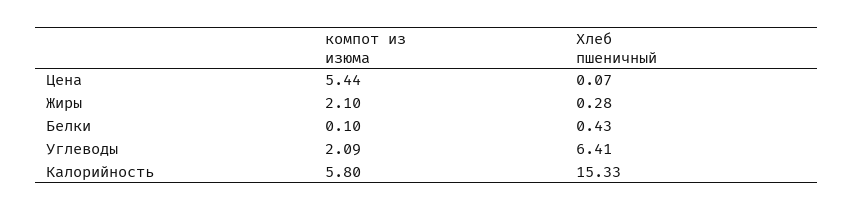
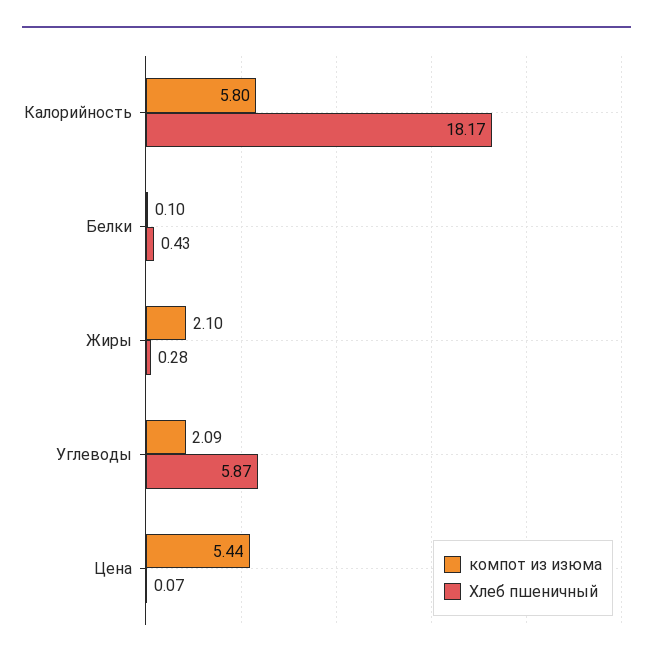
Хлеб пшеничный, Углеводы: 6.41 -> 5.87
Хлеб пшеничный, Калорийность: 15.33 -> 18.17

